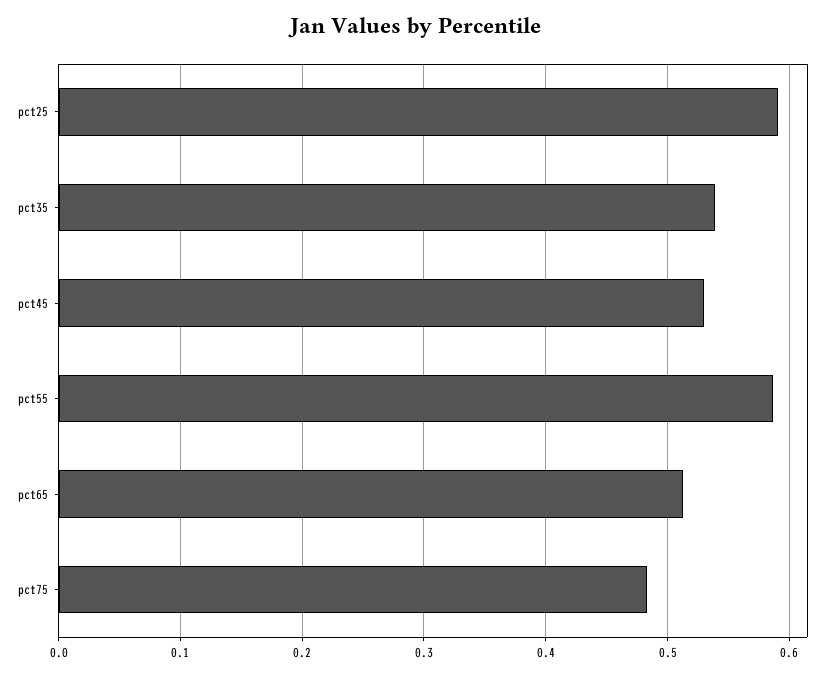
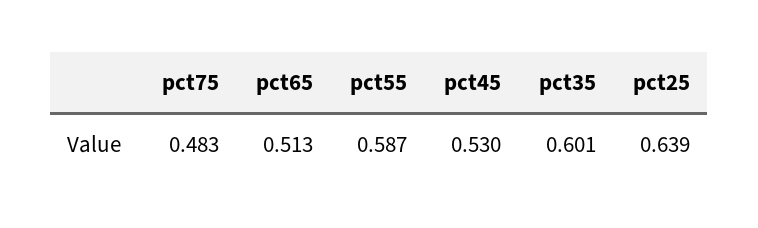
pct25: 0.59 -> 0.639
pct35: 0.54 -> 0.601

